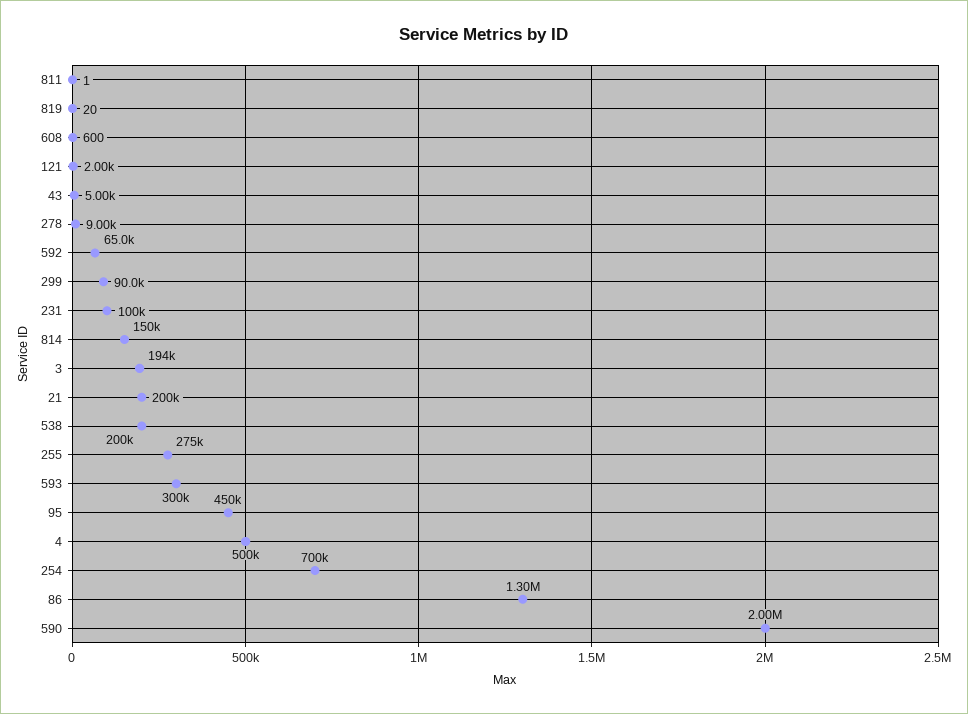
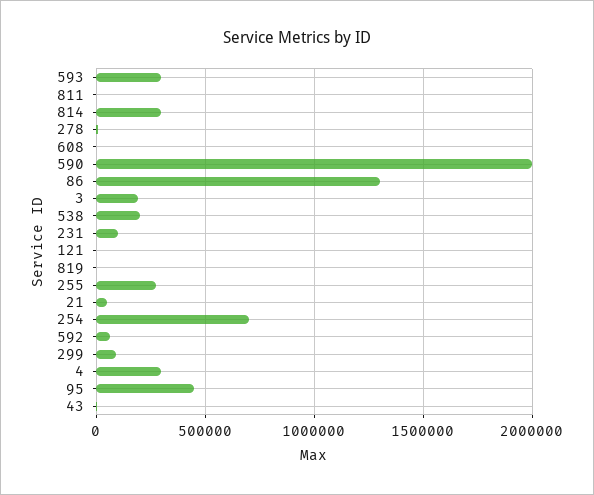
814: 150000 -> 300000
21: 200000 -> 50000
4: 500000 -> 300000

